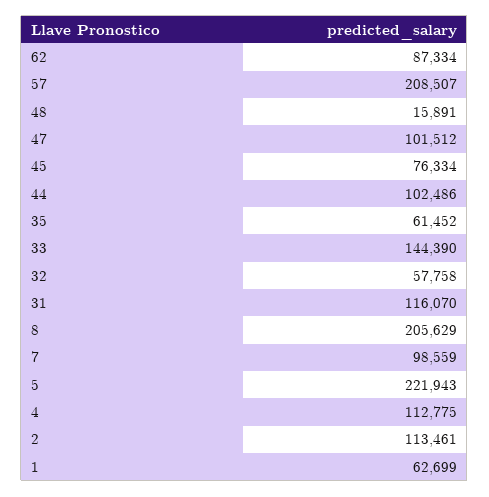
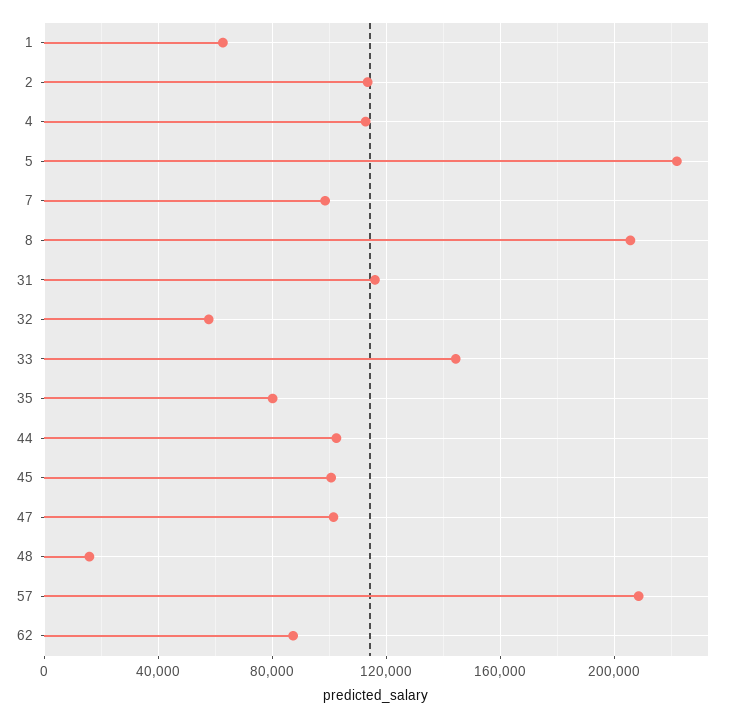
45: 76334 -> 100000
35: 61452 -> 80000

